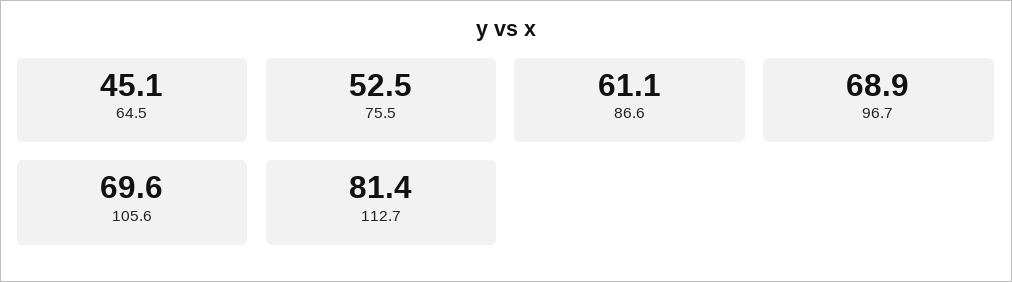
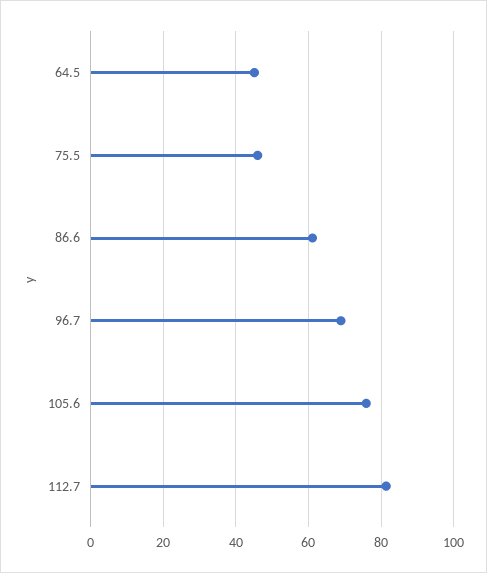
75.5: 52.5 -> 46
105.6: 69.6 -> 76

